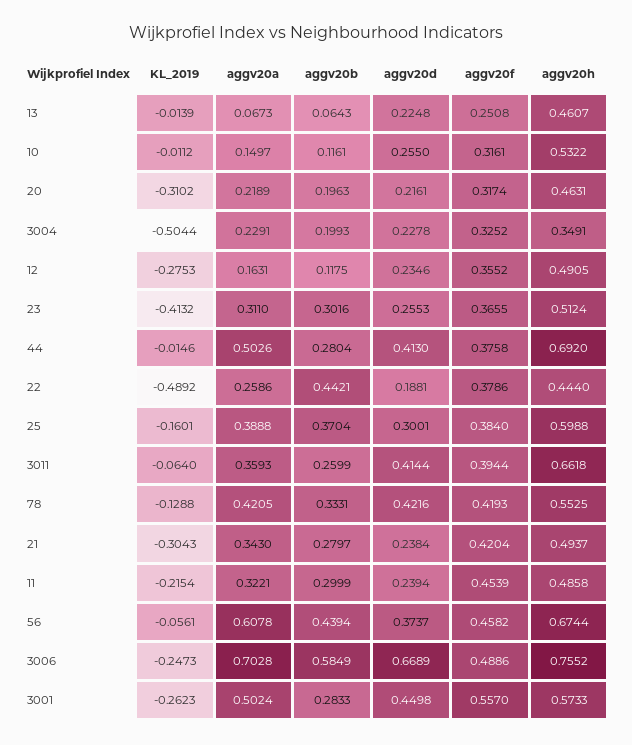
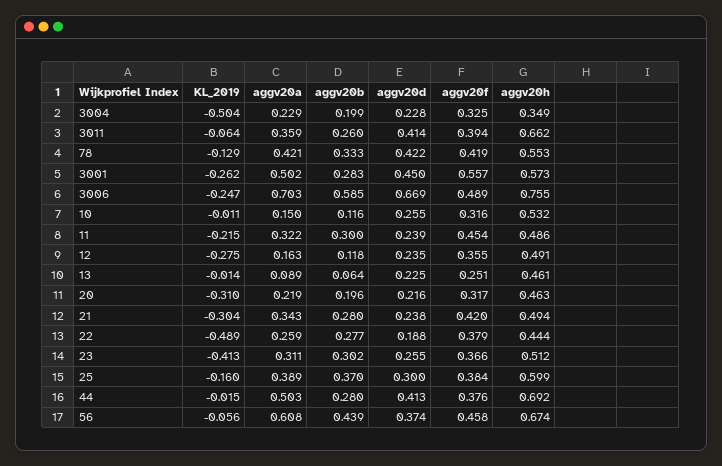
aggv20a, 13: 0.0673 -> 0.089
aggv20b, 22: 0.4421 -> 0.277

